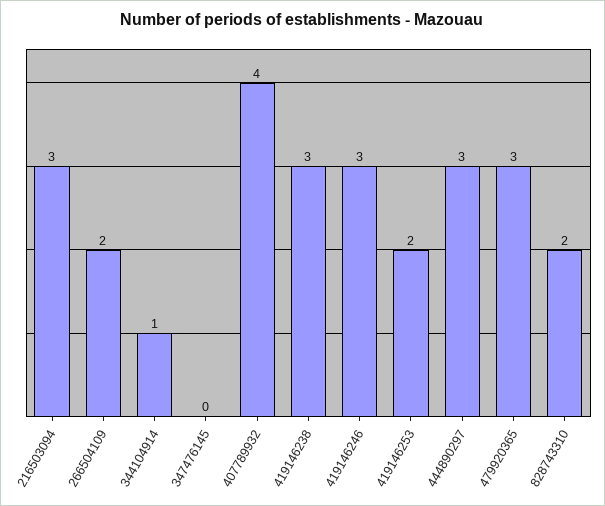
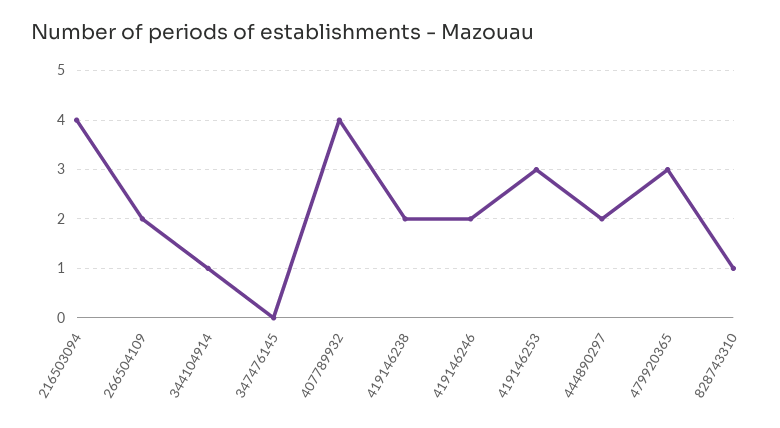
216503094: 3 -> 4
419146238: 3 -> 2
419146246: 3 -> 2
419146253: 2 -> 3
444890297: 3 -> 2
828743310: 2 -> 1

